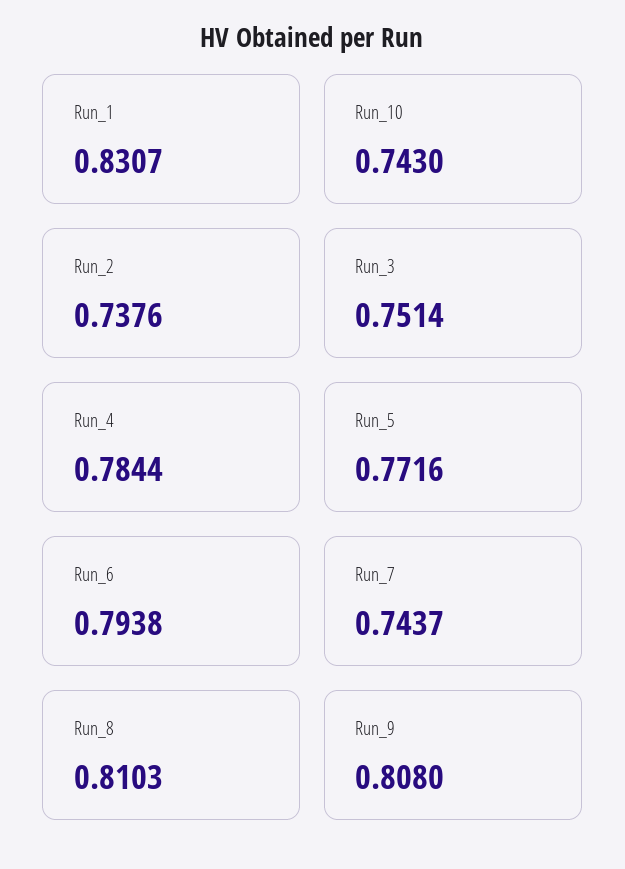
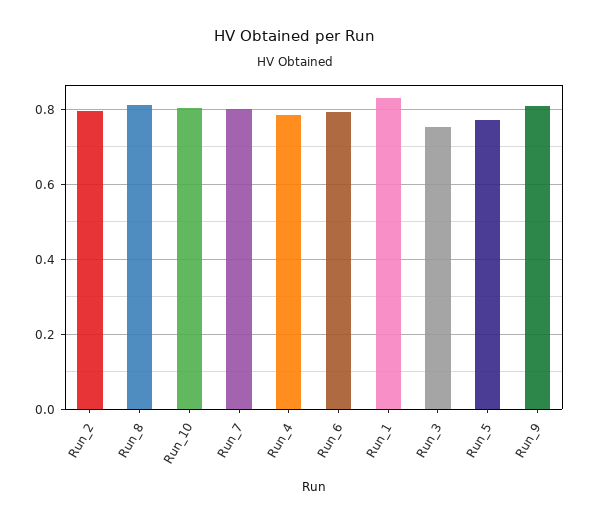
Run_10: 0.743 -> 0.8
Run_2: 0.7376 -> 0.8
Run_7: 0.7437 -> 0.8

